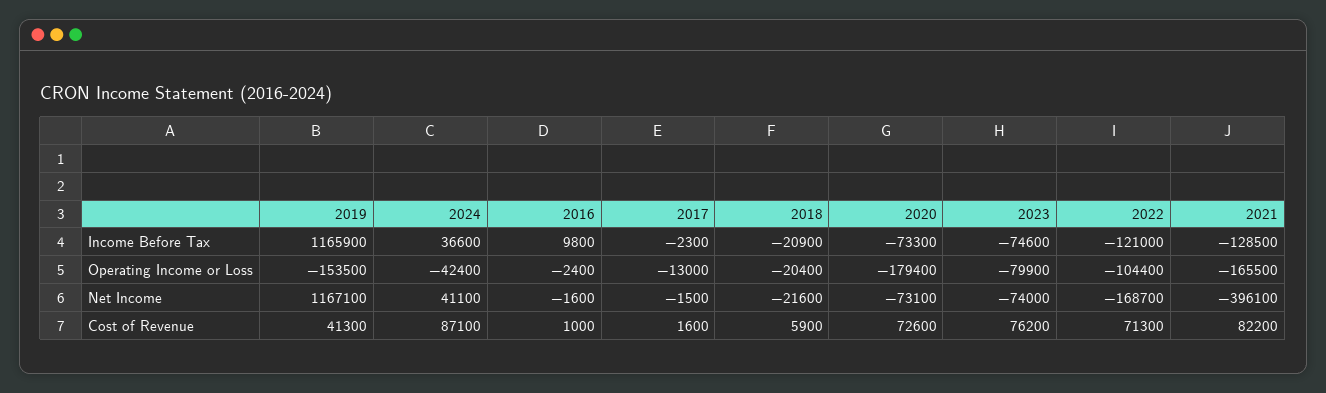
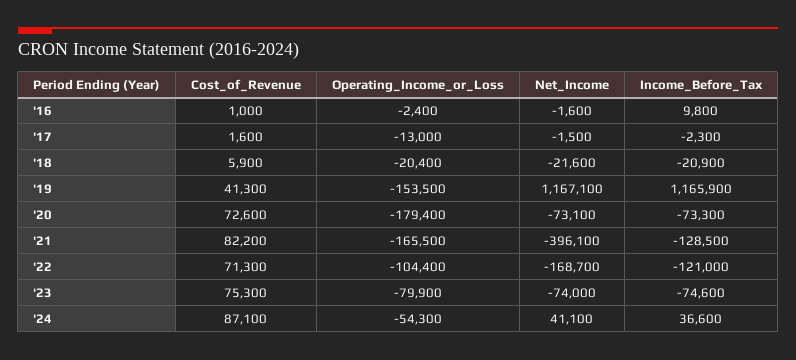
2024, Operating Income or Loss: -42400 -> -54300
2023, Cost of Revenue: 76200 -> 75300

